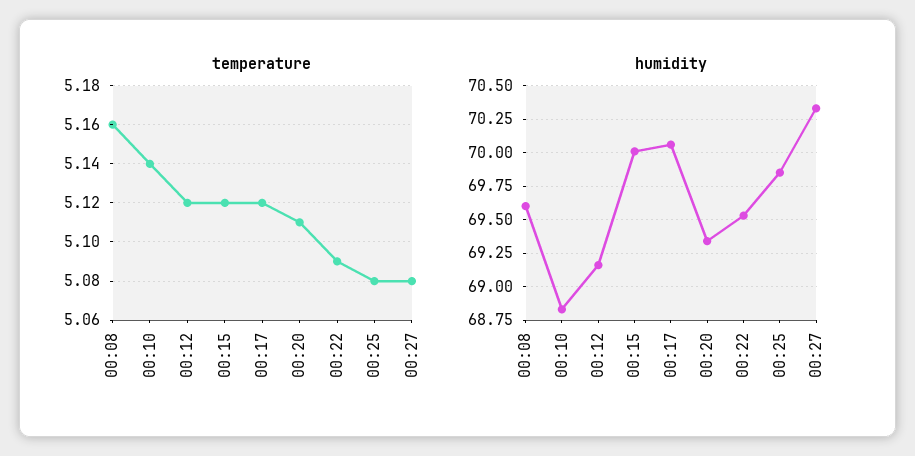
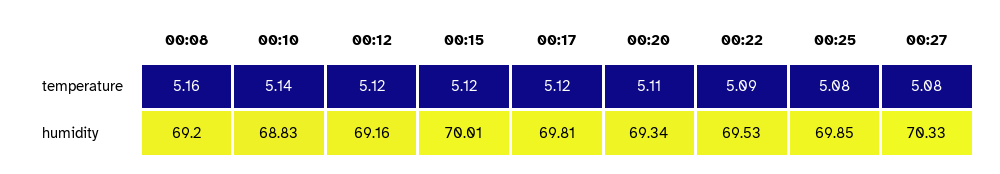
humidity, 00:08: 69.6 -> 69.2
humidity, 00:17: 70.05 -> 69.81

